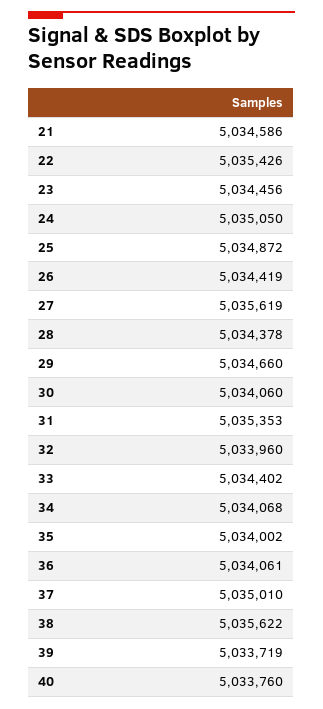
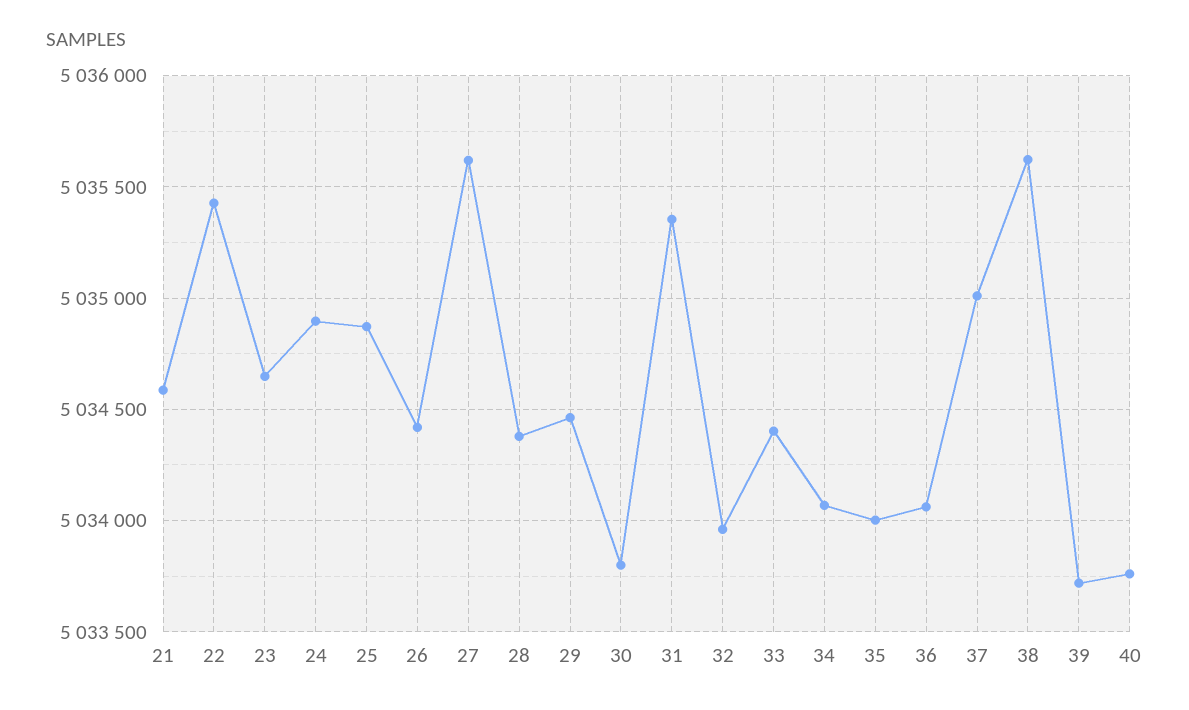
23: 5034456 -> 5034650
24: 5035050 -> 5034900
29: 5034660 -> 5034450
30: 5034060 -> 5033800

